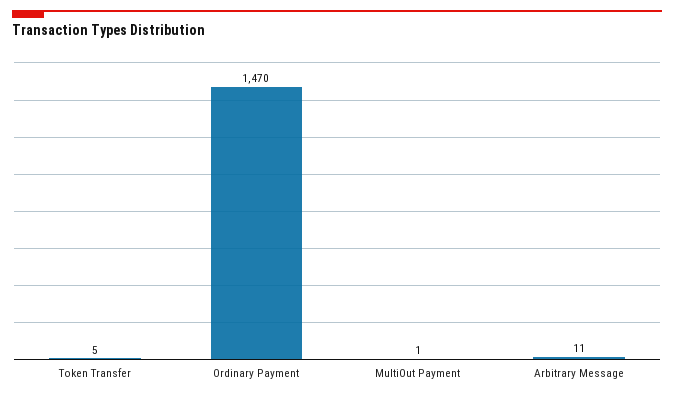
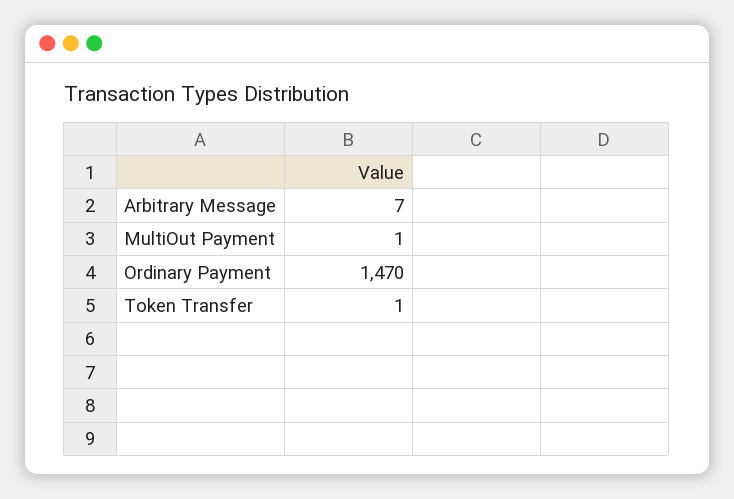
Token Transfer: 5 -> 1
Arbitrary Message: 11 -> 7

